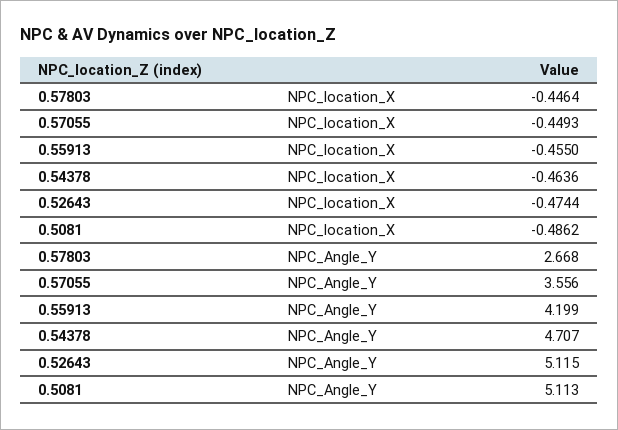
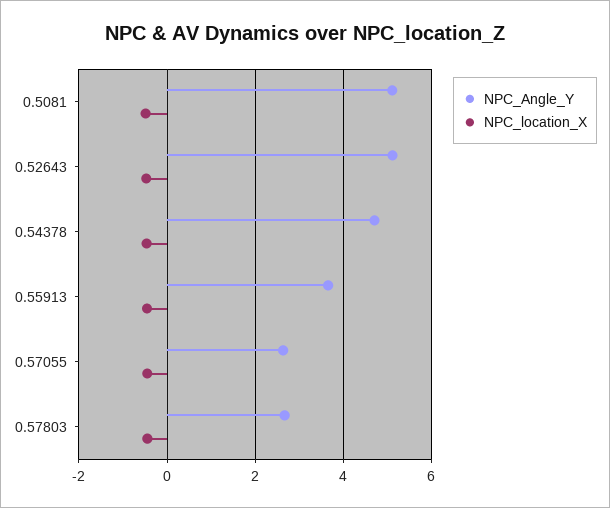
NPC_Angle_Y, 0.57055: 3.556 -> 2.6
NPC_Angle_Y, 0.55913: 4.199 -> 3.6

